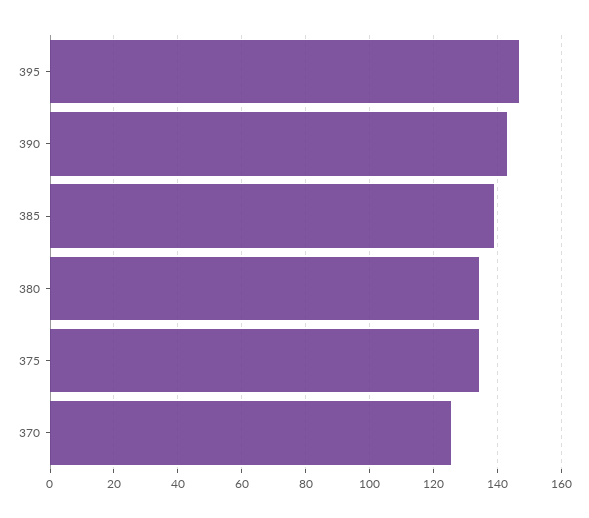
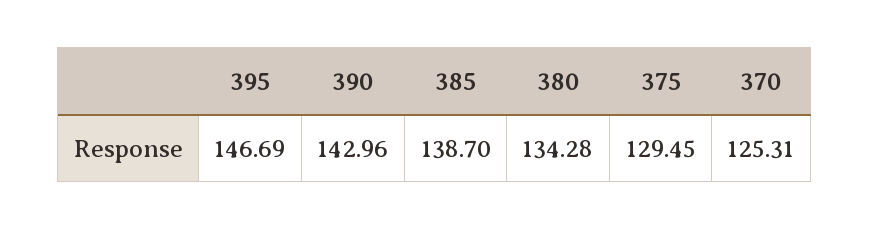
375: 134 -> 129.45

